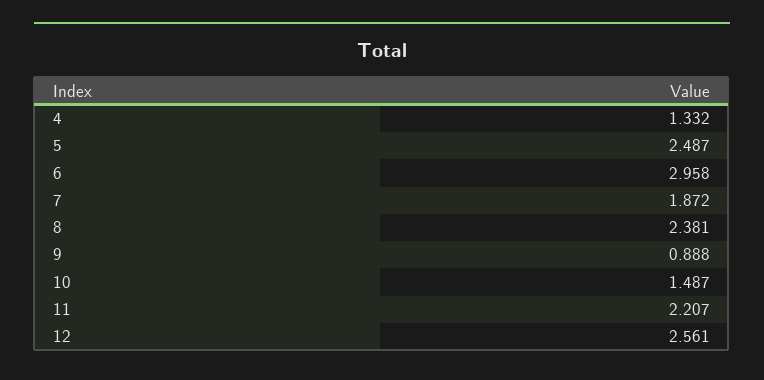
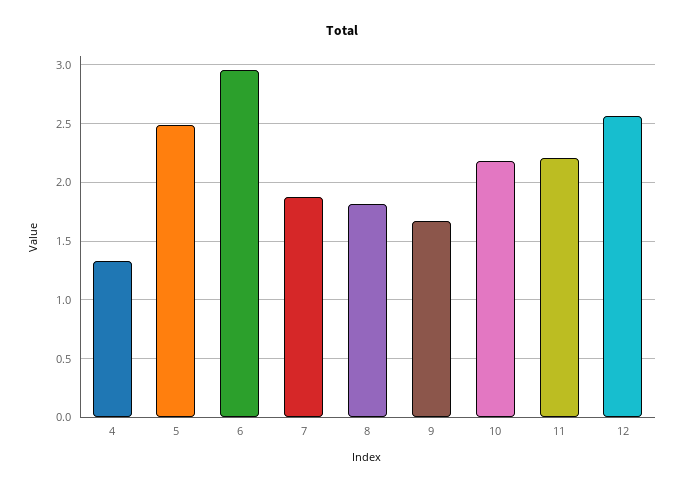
8: 2.381 -> 1.8
9: 0.888 -> 1.7
10: 1.487 -> 2.2

